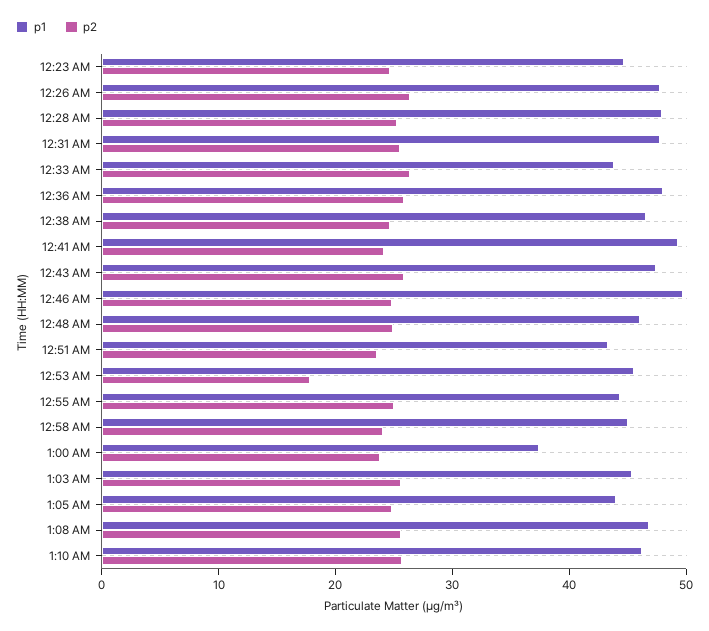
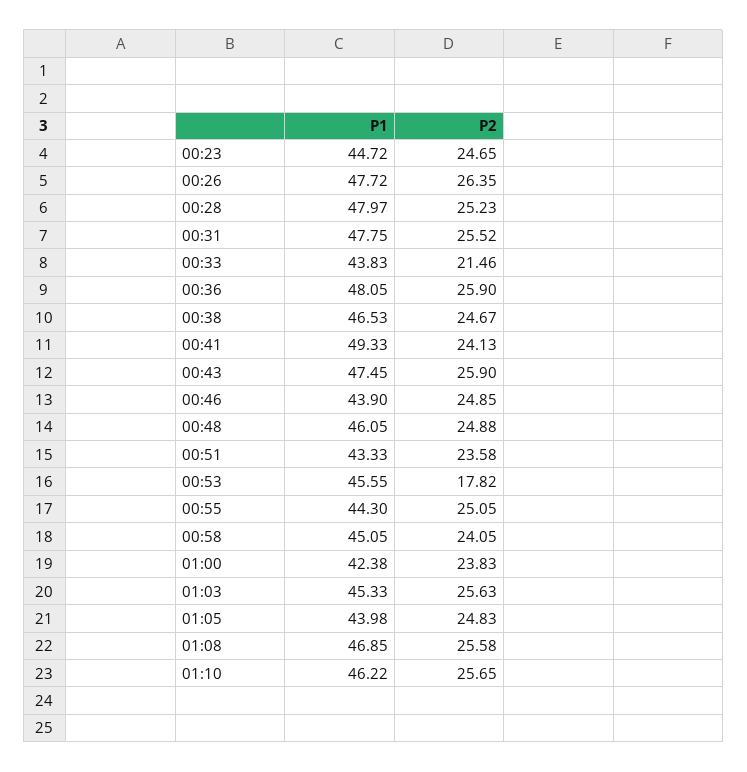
p2, 12:33 AM: 26 -> 21.46
p1, 12:46 AM: 50 -> 43.9
p1, 1:00 AM: 38 -> 42.38

